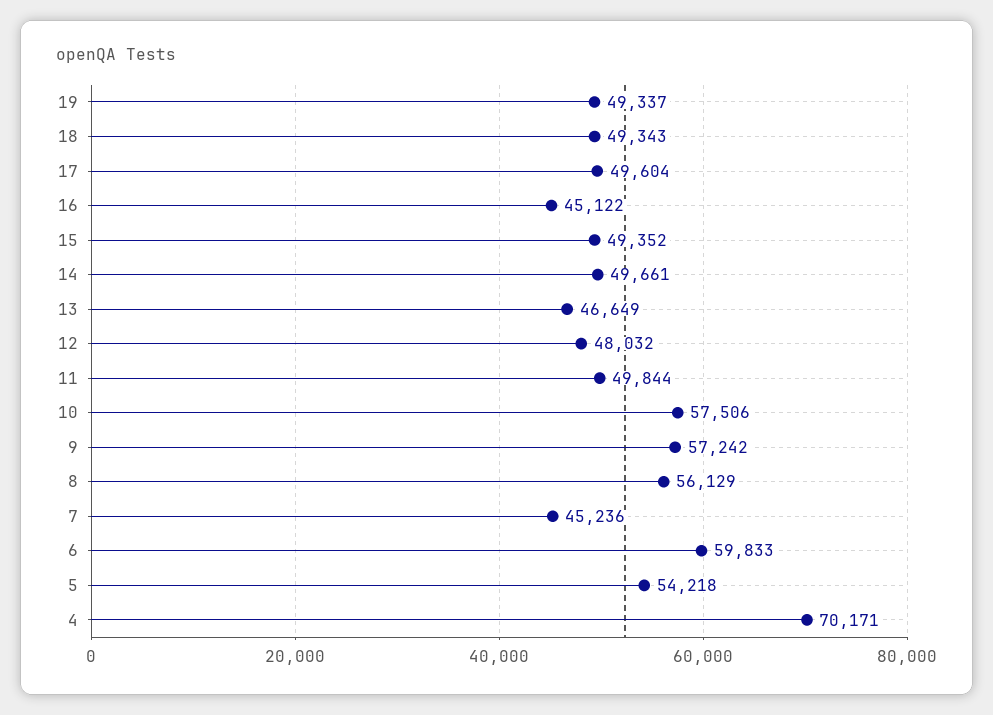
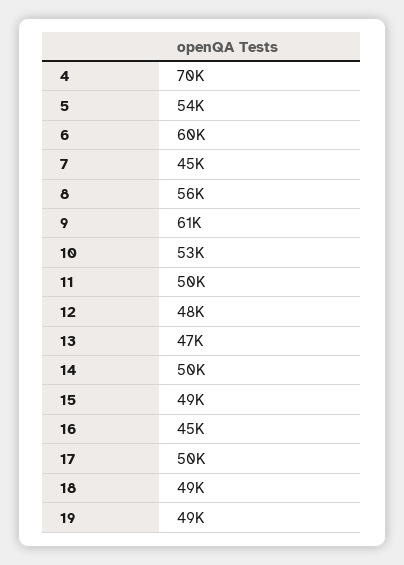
10: 57506 -> 53000
9: 57242 -> 61000

